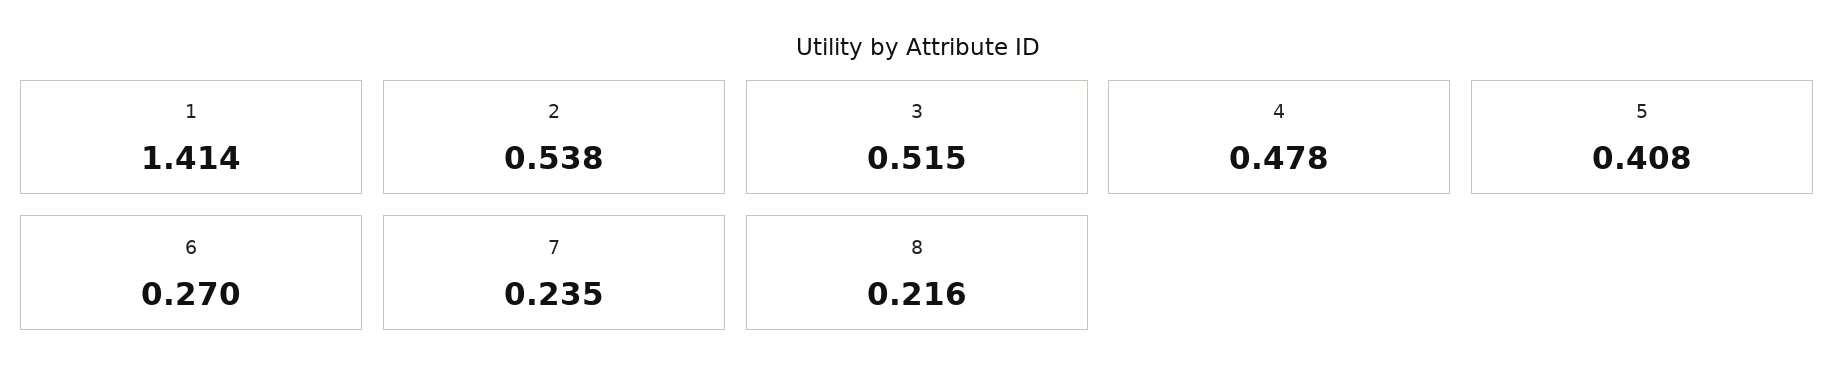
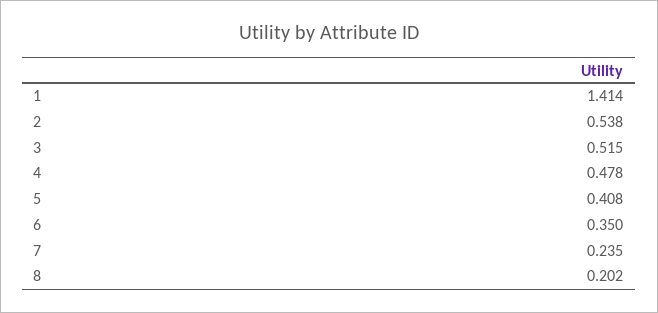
6: 0.27 -> 0.35
8: 0.216 -> 0.202

